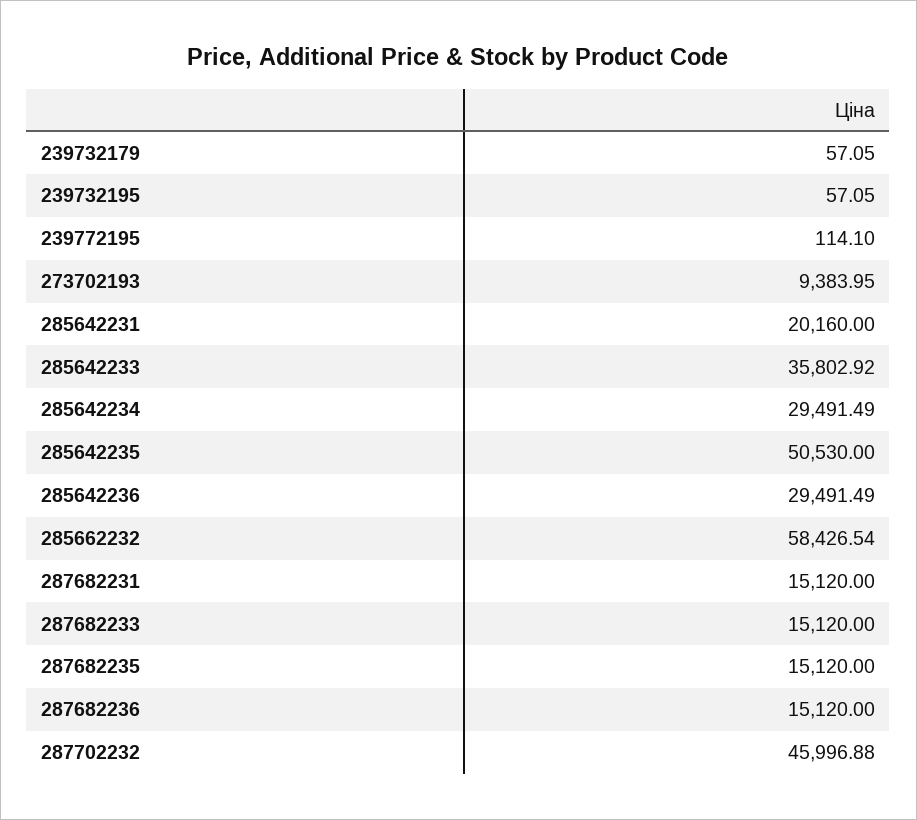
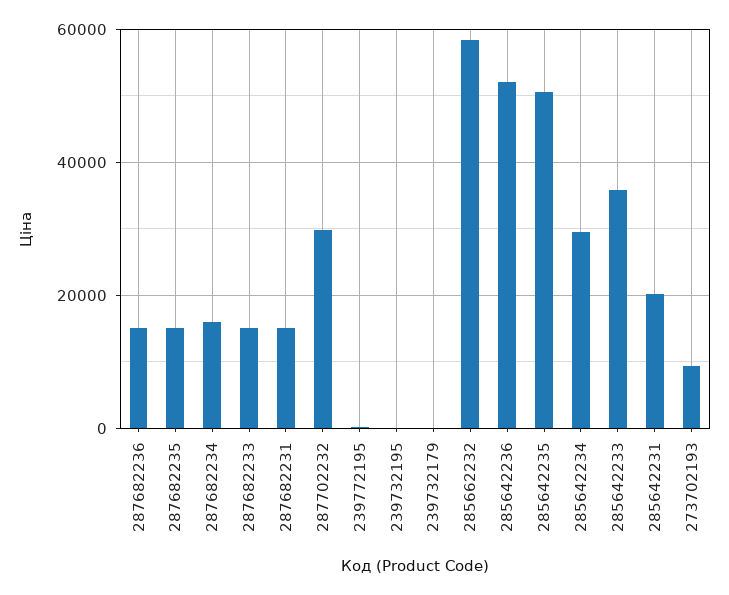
285642236: 29491.49 -> 52000
287702232: 45996.88 -> 30000
287682234: none -> 16000

